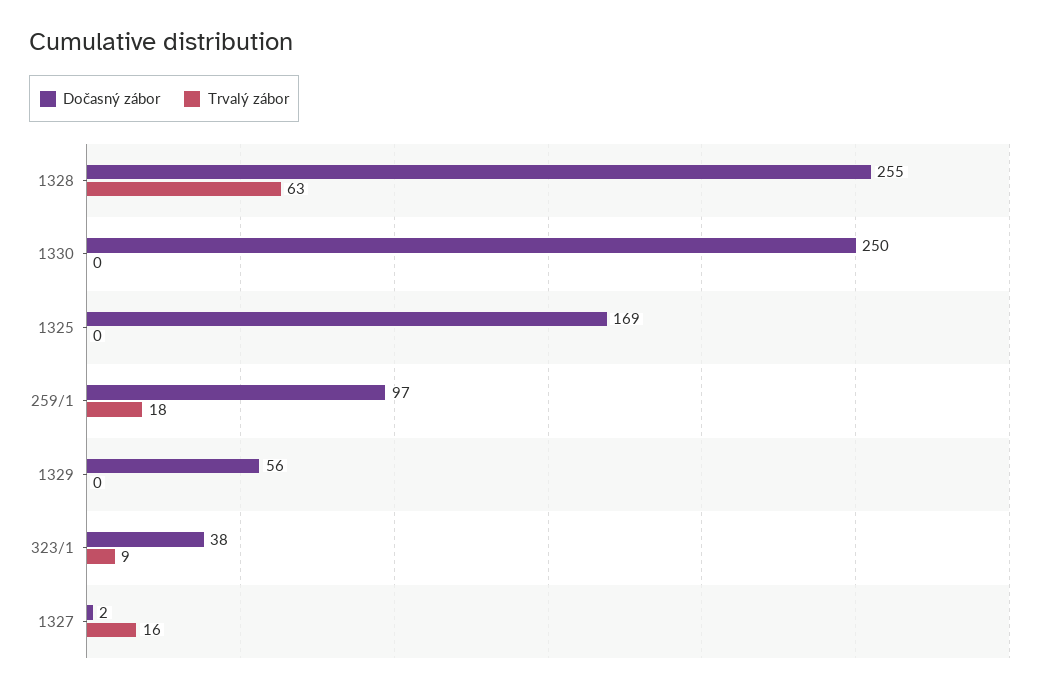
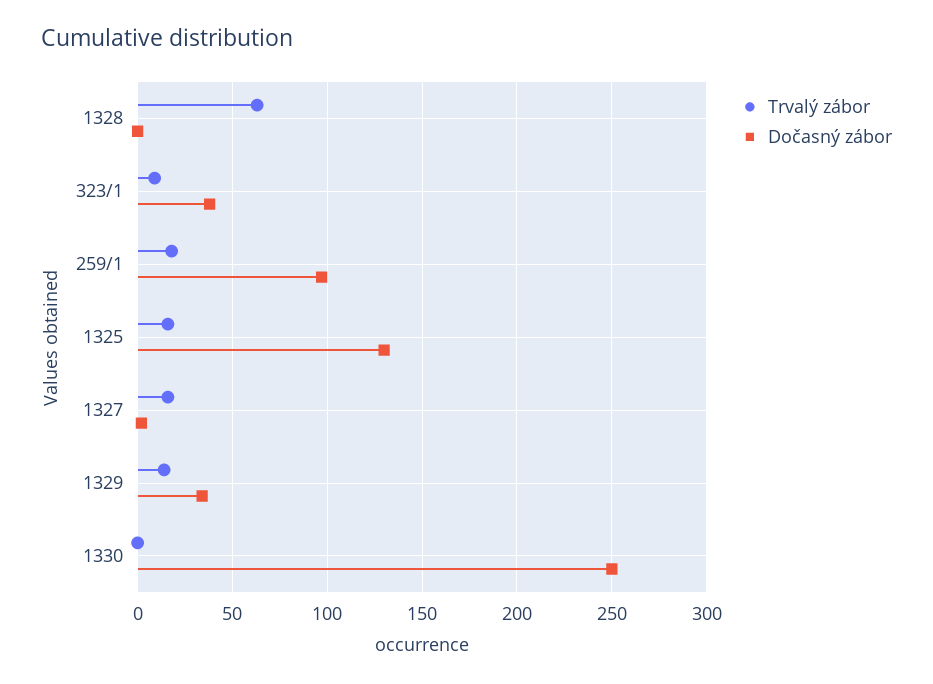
Dočasný zábor, 1328: 255 -> 0
Dočasný zábor, 1325: 169 -> 130
Trvalý zábor, 1325: 0 -> 15
Dočasný zábor, 1329: 56 -> 35
Trvalý zábor, 1329: 0 -> 15

